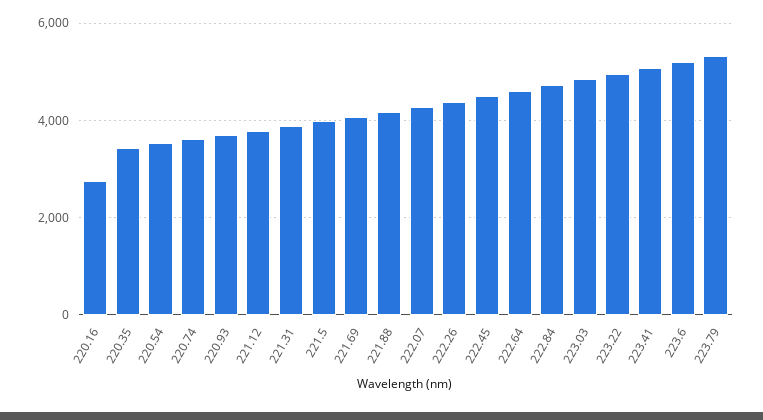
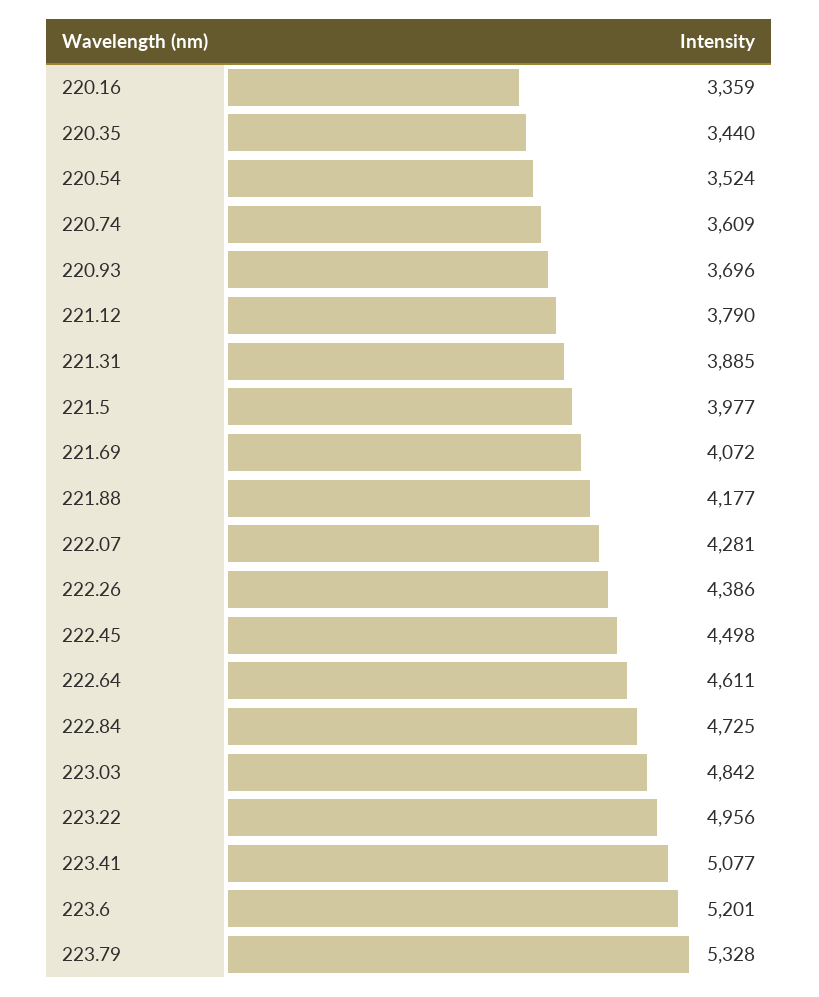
220.16: 2800 -> 3359

